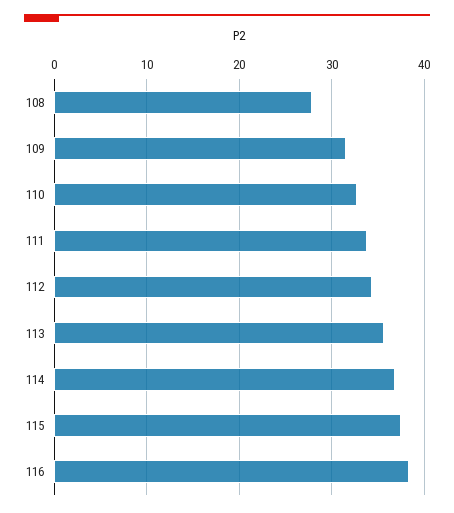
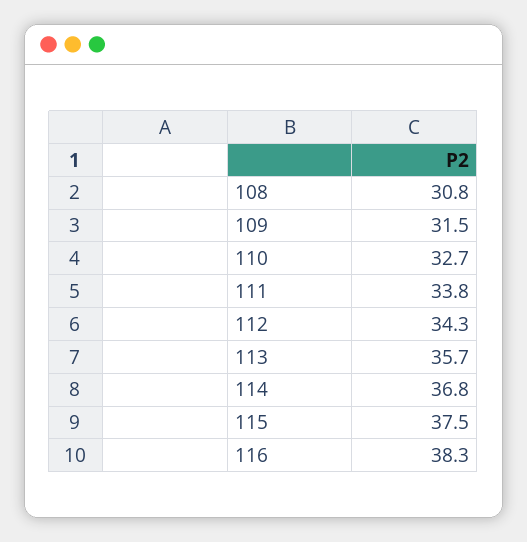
108: 28 -> 30.8

